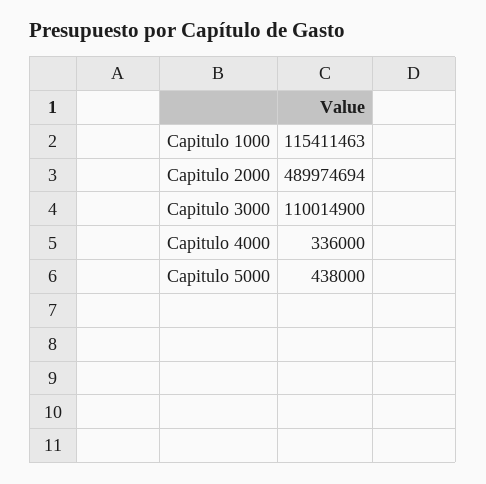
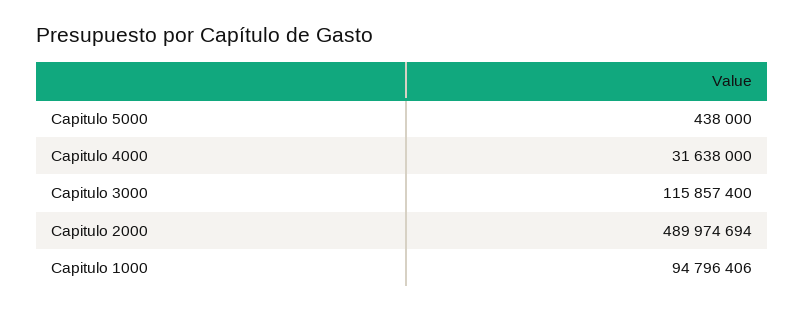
Capitulo 1000: 115411463 -> 94796406
Capitulo 3000: 110014900 -> 115857400
Capitulo 4000: 336000 -> 31638000

